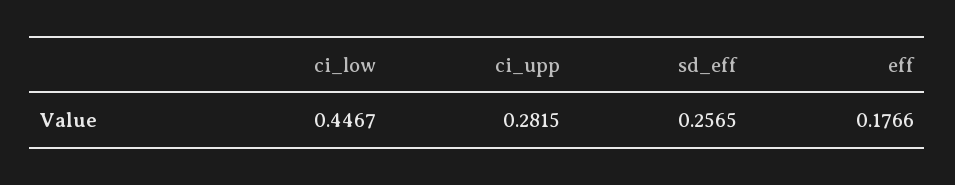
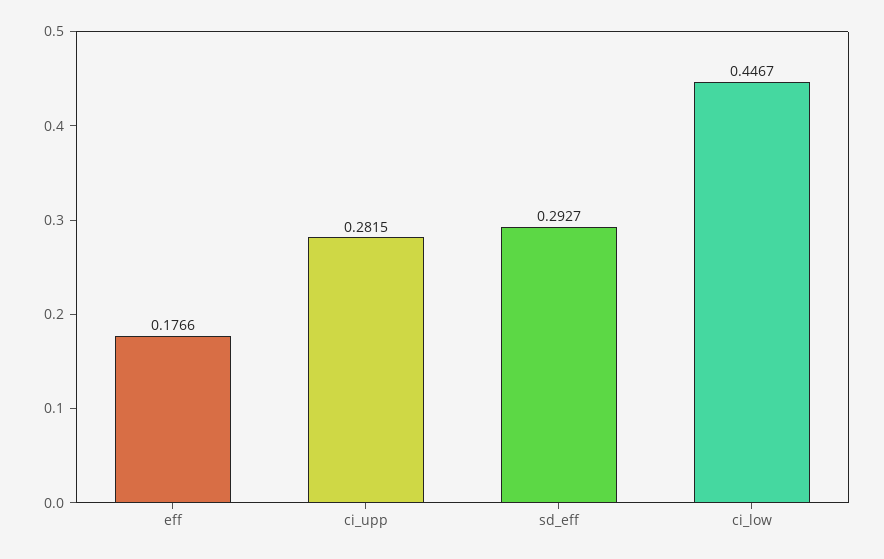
sd_eff: 0.2565 -> 0.2927

